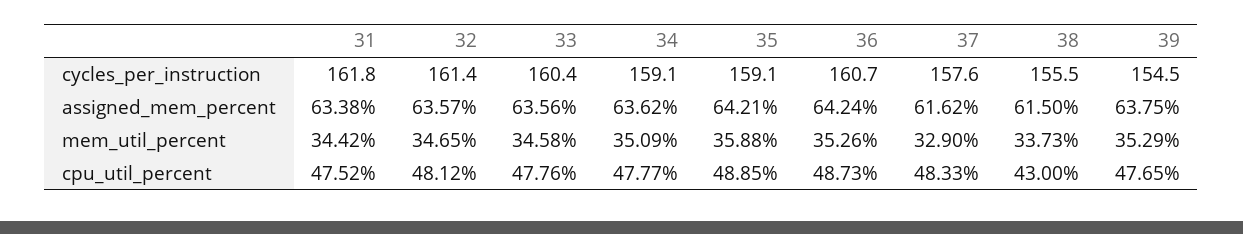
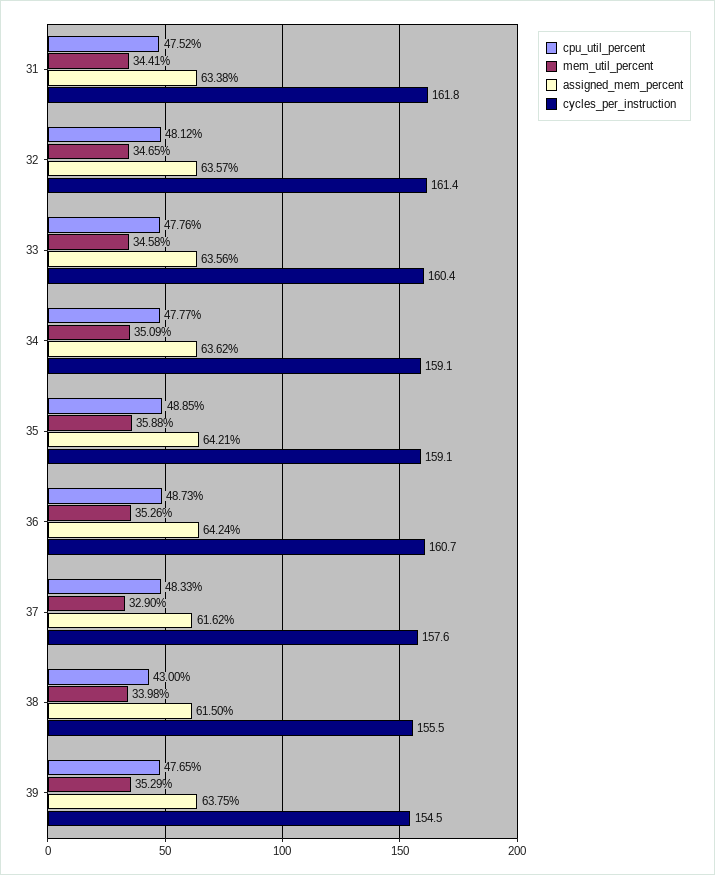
mem_util_percent, 31: 34.42 -> 34.41
mem_util_percent, 38: 33.73 -> 33.98

